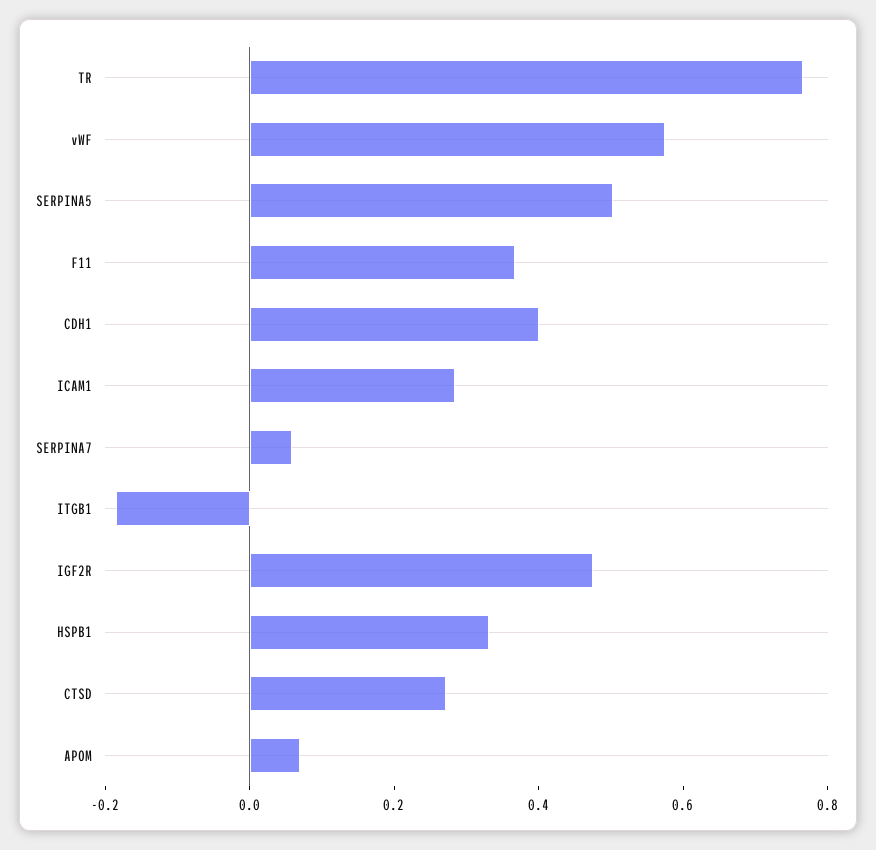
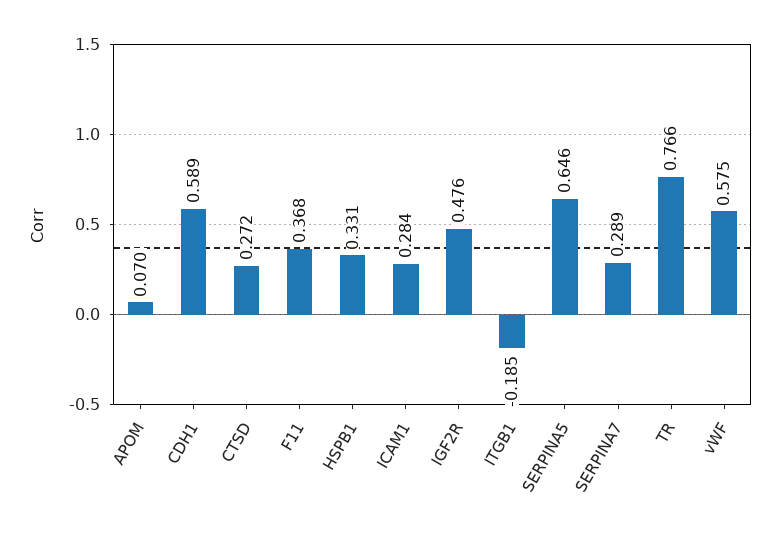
SERPINA5: 0.5 -> 0.646
CDH1: 0.4 -> 0.589
SERPINA7: 0.05 -> 0.289

